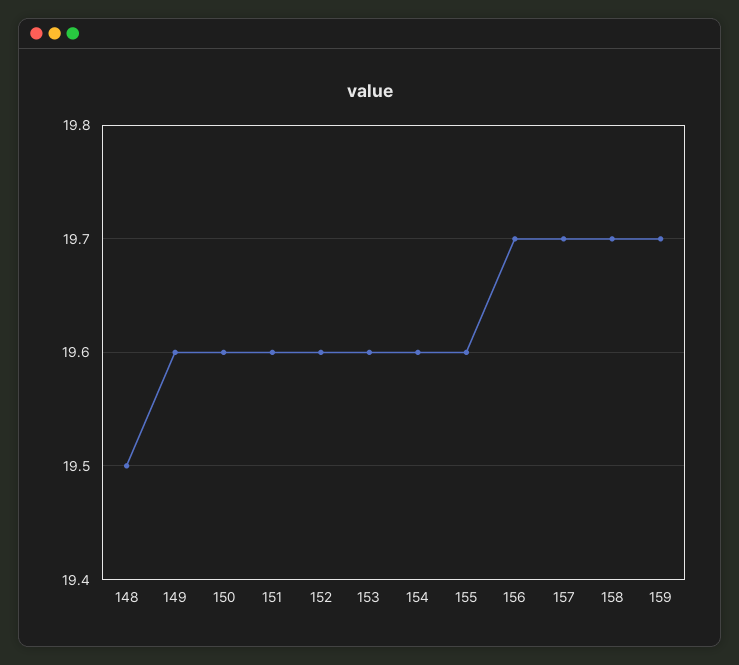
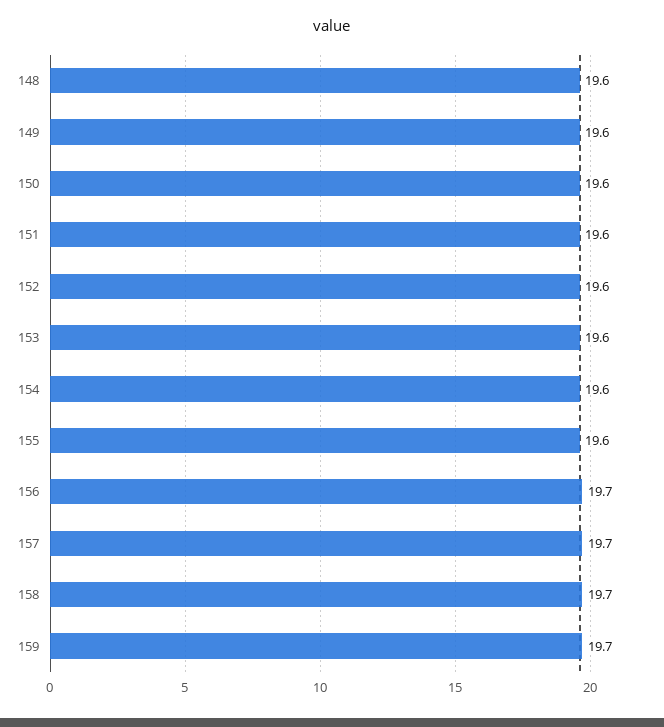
148: 19.5 -> 19.6

